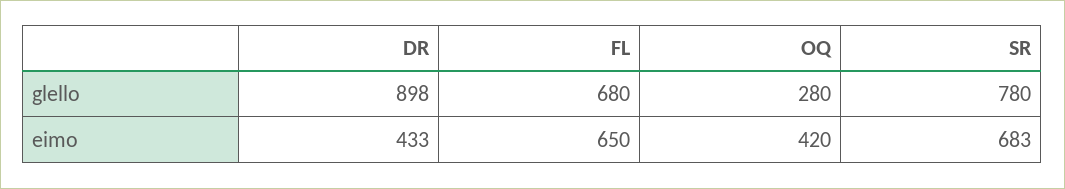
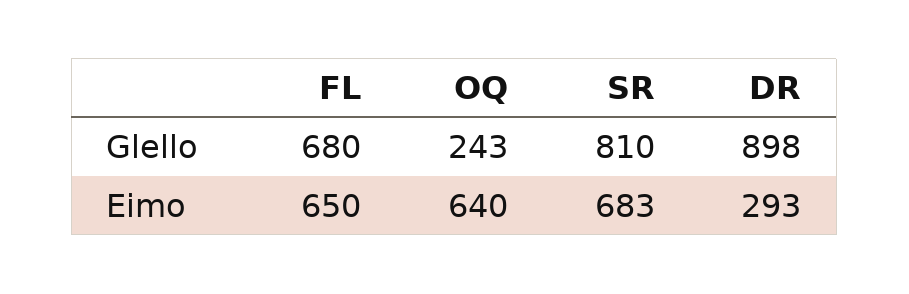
OQ, glello: 280 -> 243
SR, glello: 780 -> 810
DR, eimo: 433 -> 293
OQ, eimo: 420 -> 640

